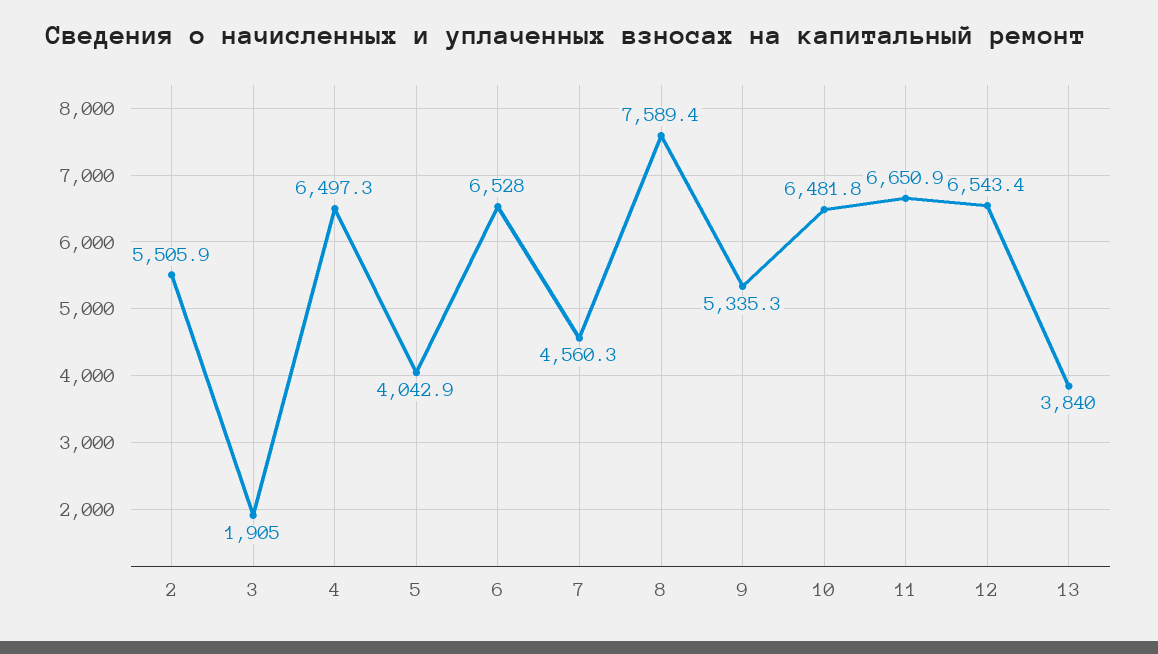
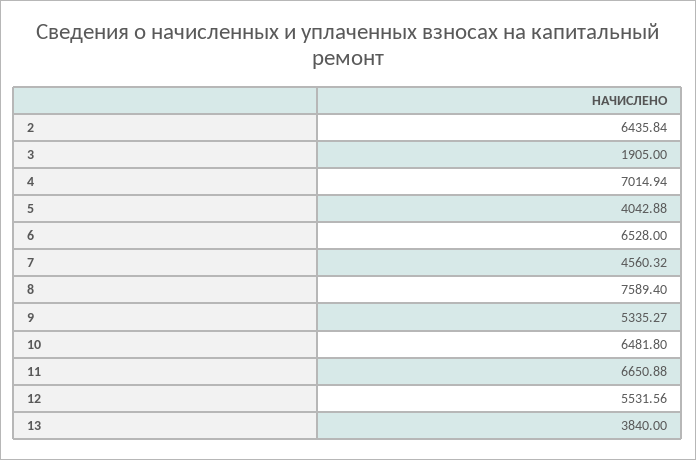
2: 5505.9 -> 6435.84
4: 6497.3 -> 7014.94
12: 6543.4 -> 5531.56

